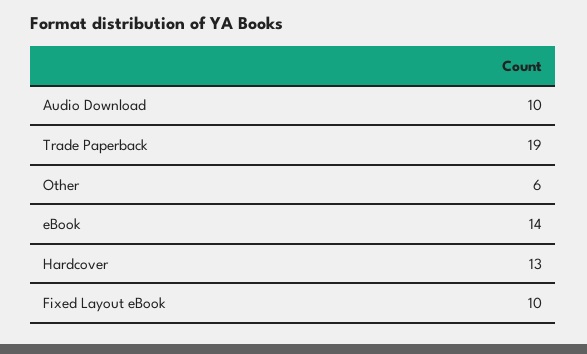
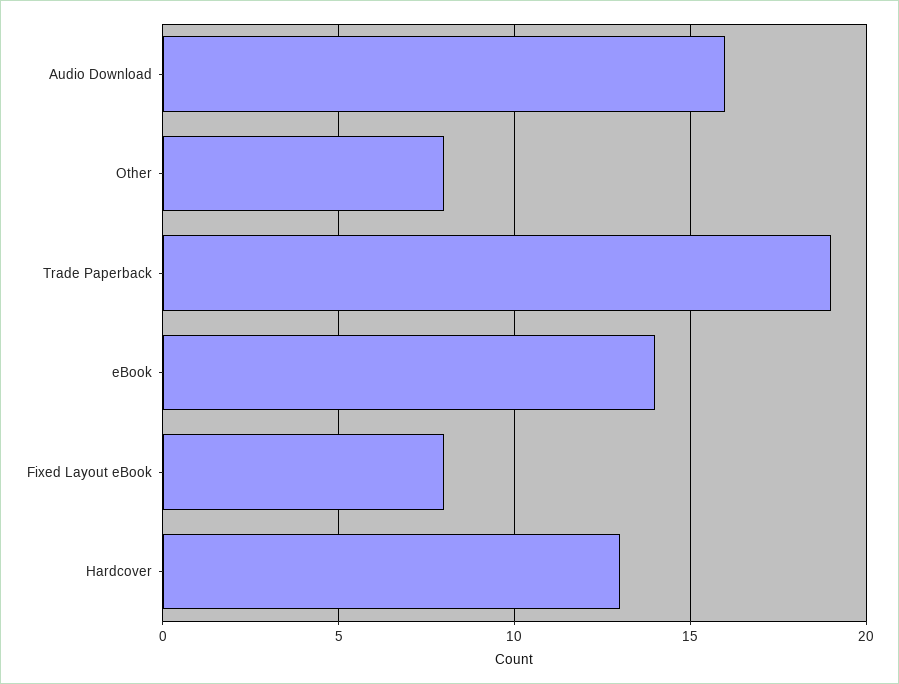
Audio Download: 10 -> 16
Other: 6 -> 8
Fixed Layout eBook: 10 -> 8

